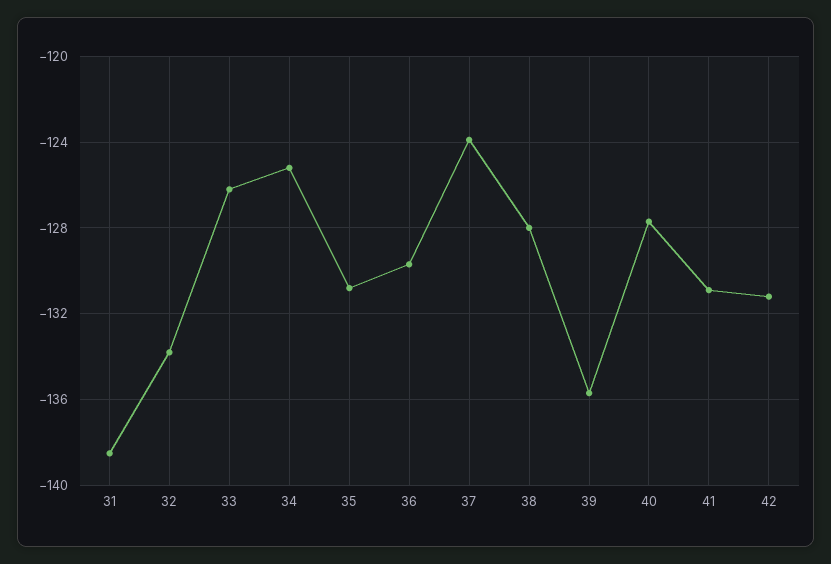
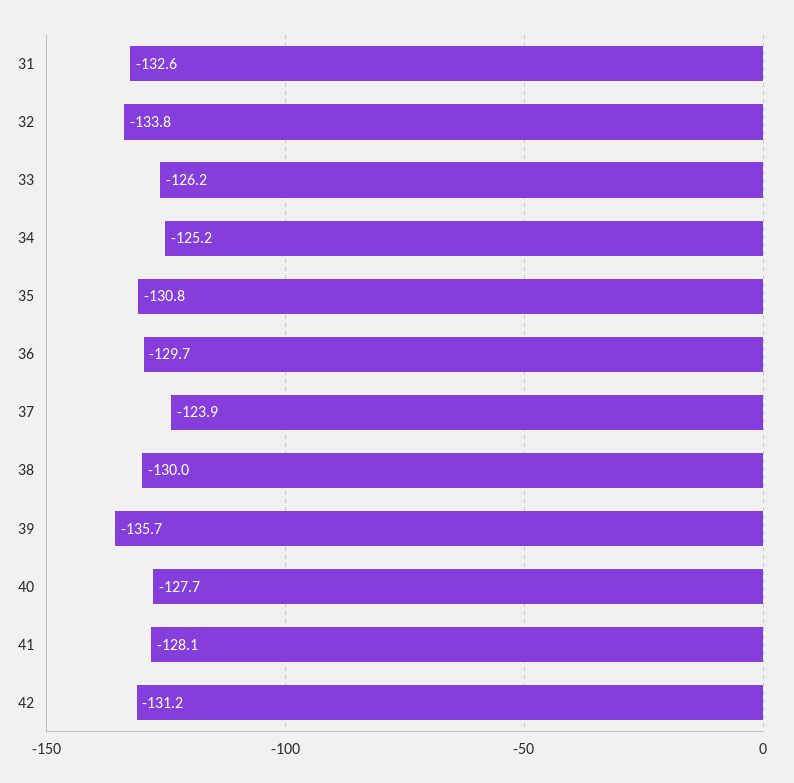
31: -138.5 -> -132.6
38: -128 -> -130
41: -131 -> -128.1

